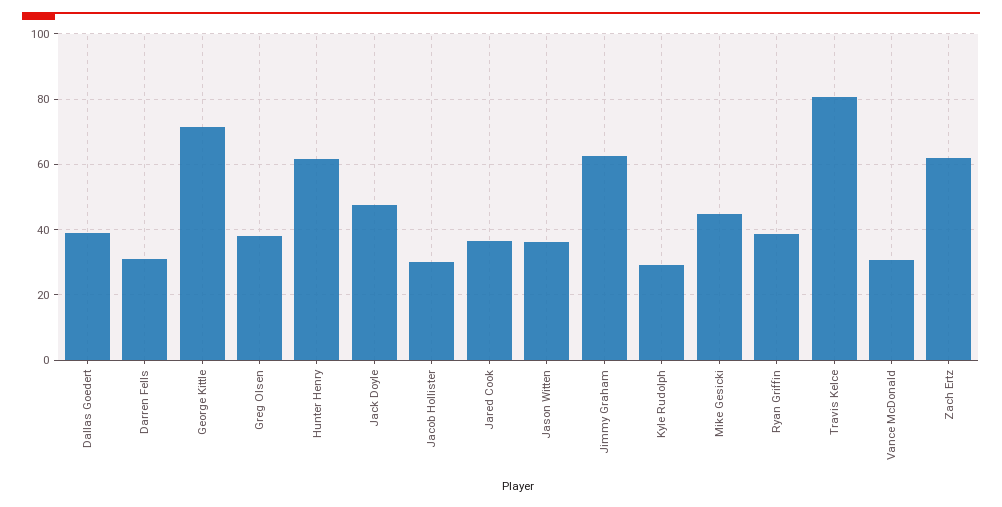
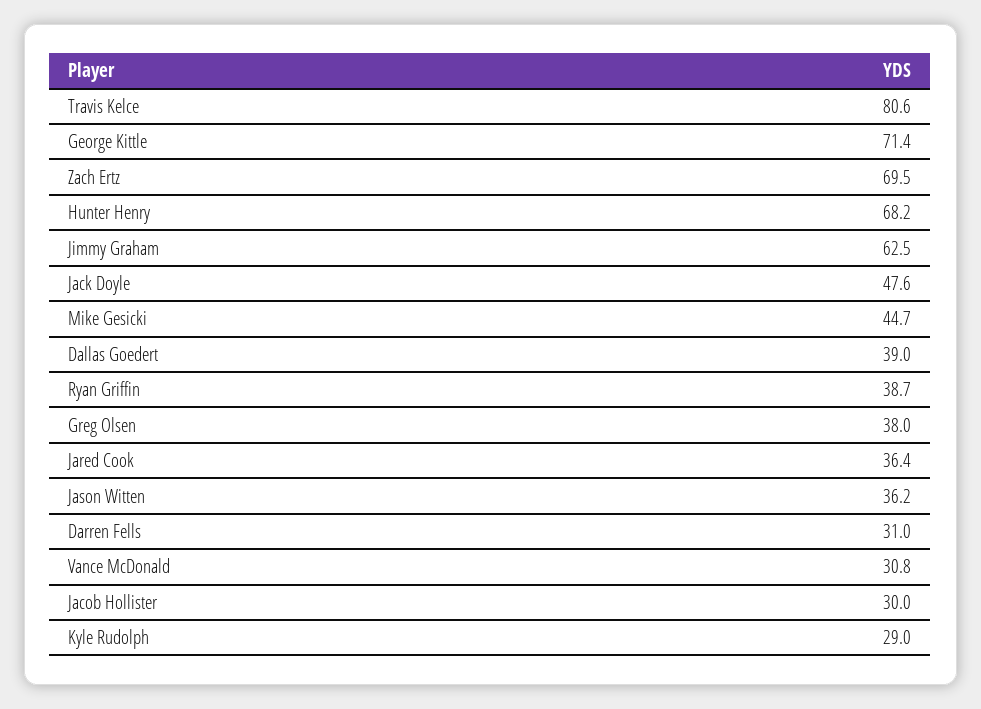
Hunter Henry: 62 -> 68.2
Zach Ertz: 62 -> 69.5

